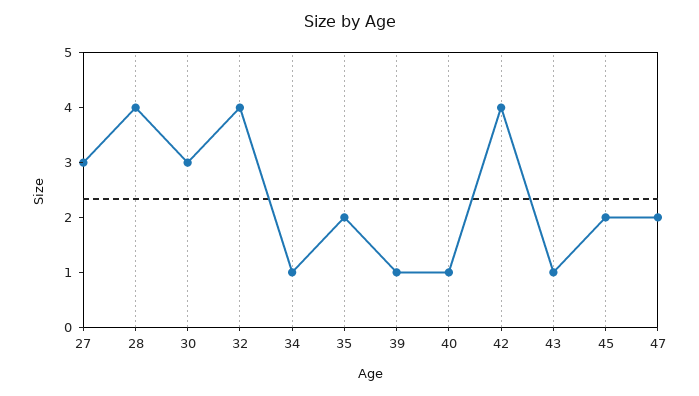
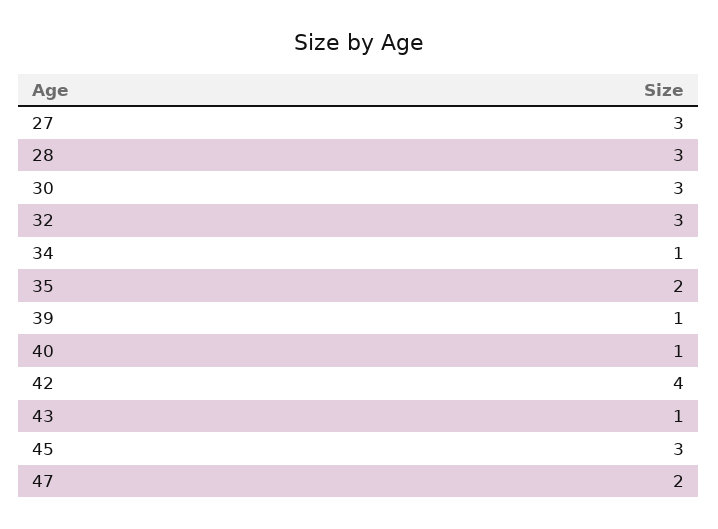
28: 4 -> 3
32: 4 -> 3
45: 2 -> 3

